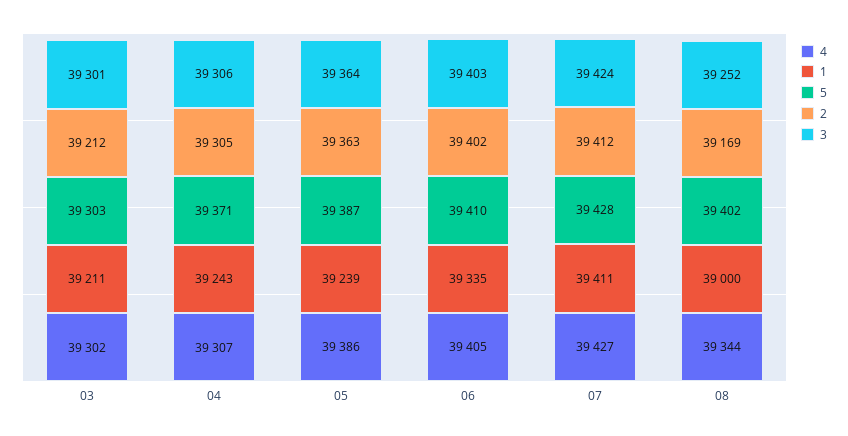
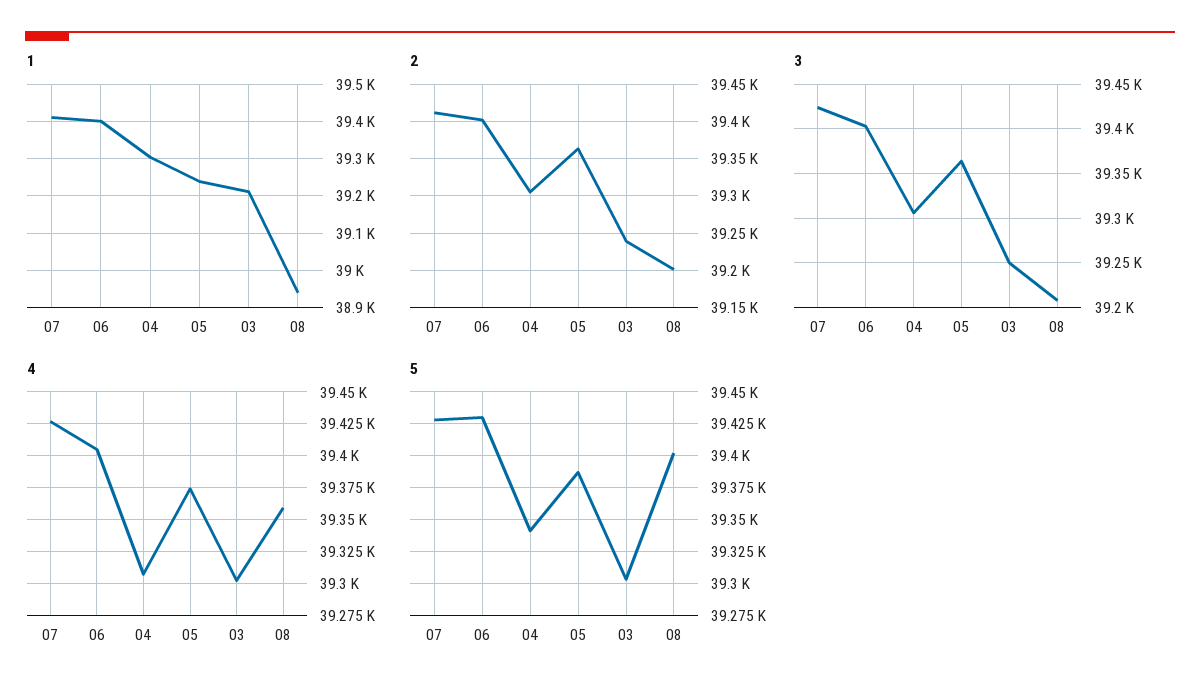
2, 03: 39212 -> 39240
3, 03: 39301 -> 39250
1, 04: 39243 -> 39300
5, 04: 39371 -> 39340
4, 05: 39386 -> 39375
1, 06: 39335 -> 39400
5, 06: 39410 -> 39430
4, 08: 39344 -> 39360
1, 08: 39000 -> 38940
2, 08: 39169 -> 39200
3, 08: 39252 -> 39210

